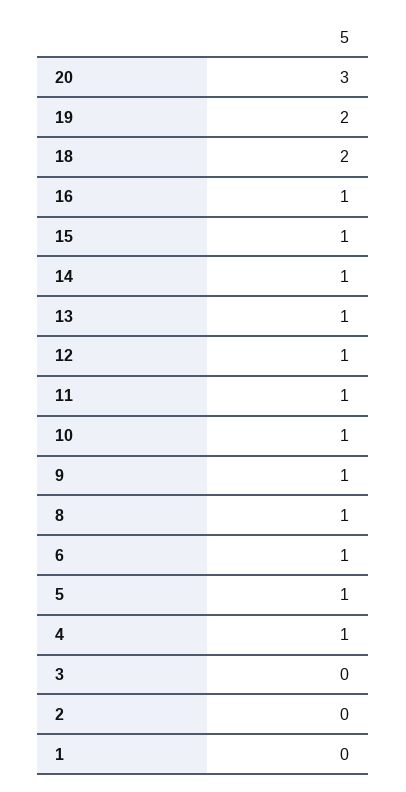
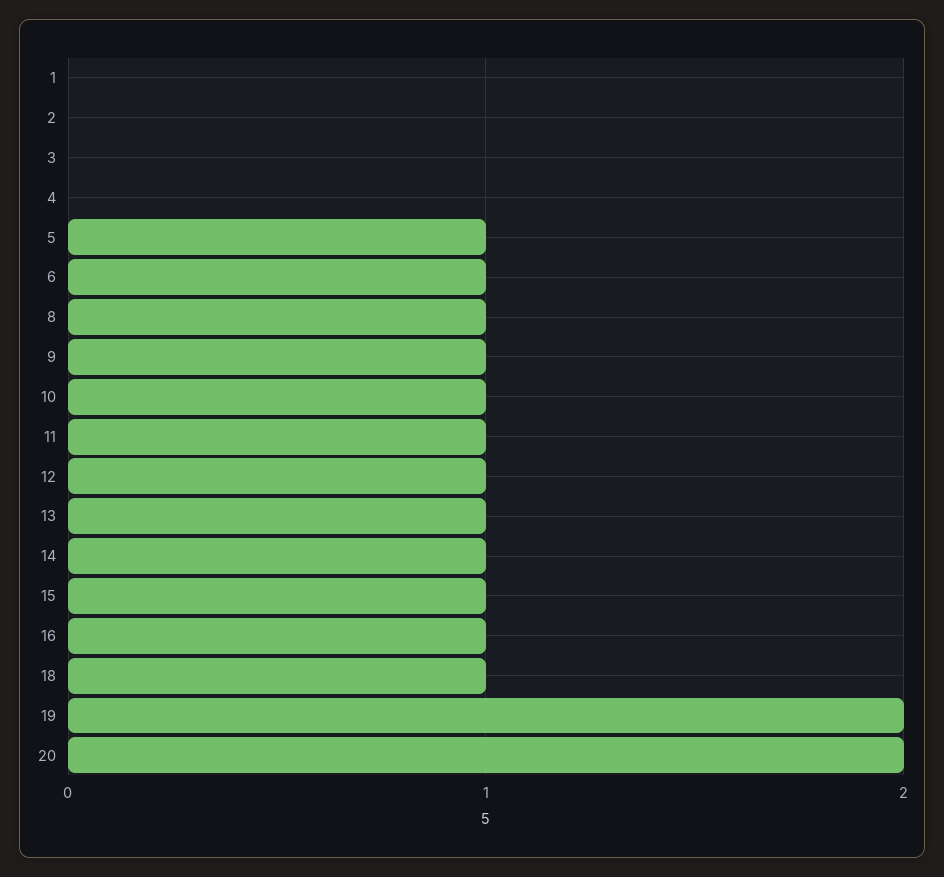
20: 3 -> 2
18: 2 -> 1
4: 1 -> 0

